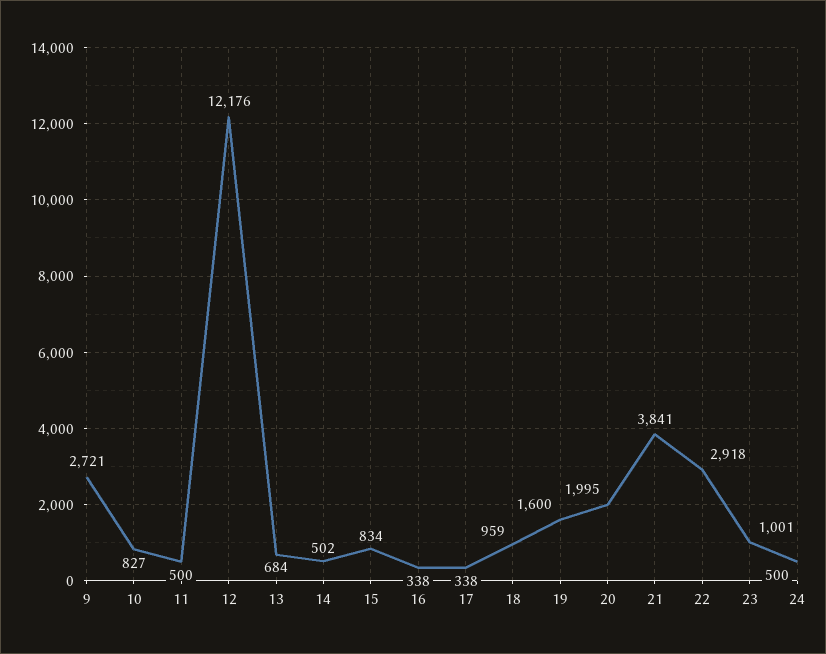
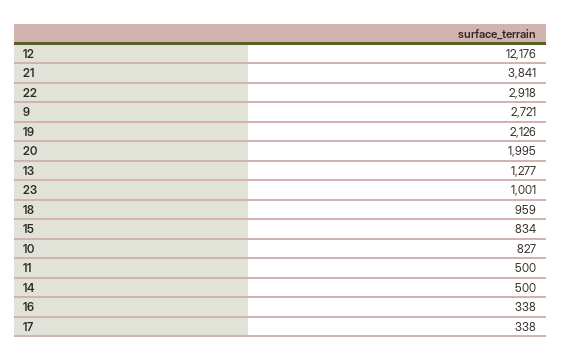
13: 684 -> 1277
14: 502 -> 500
19: 1600 -> 2126
24: 500 -> none

